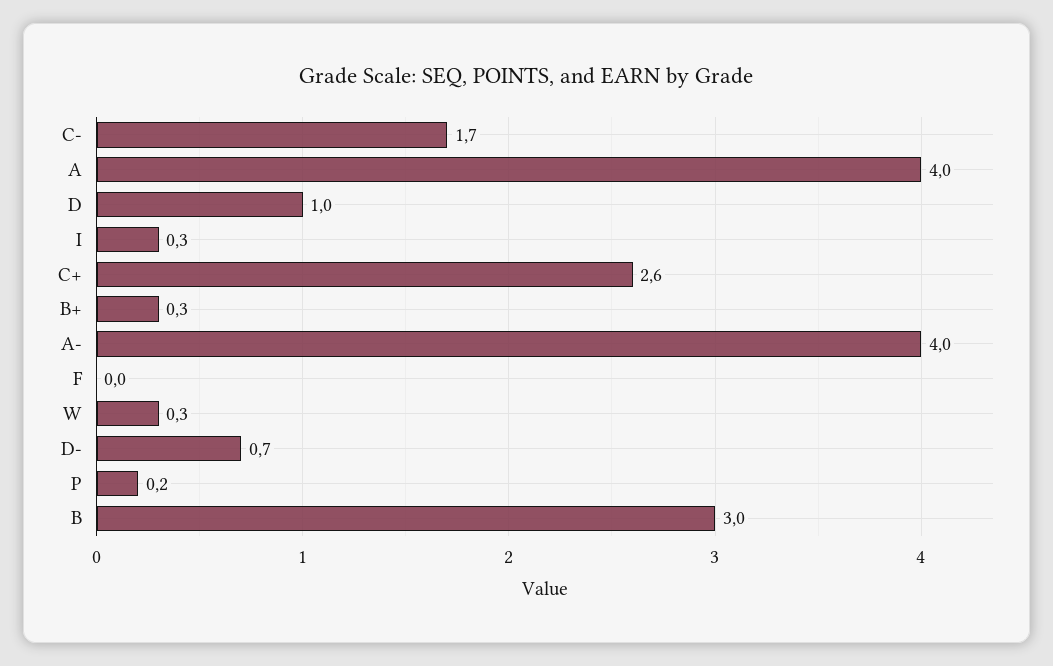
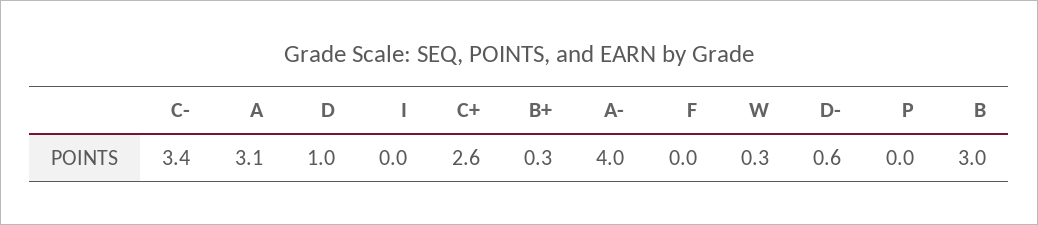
C-: 1.7 -> 3.4
A: 4 -> 3.1
I: 0.3 -> 0
D-: 0.7 -> 0.6
P: 0.2 -> 0

